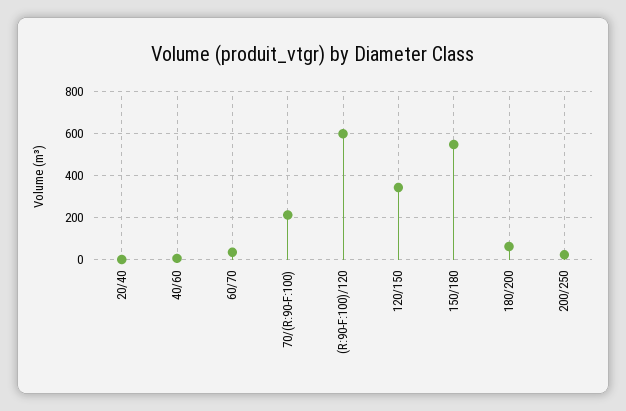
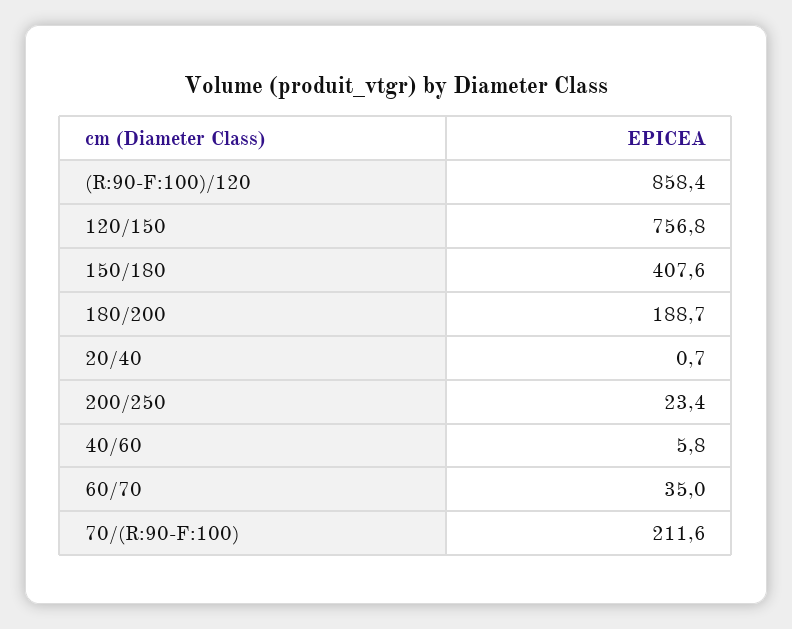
(R:90-F:100)/120: 600 -> 858.4
120/150: 350 -> 756.8
150/180: 550 -> 407.6
180/200: 50 -> 188.7

